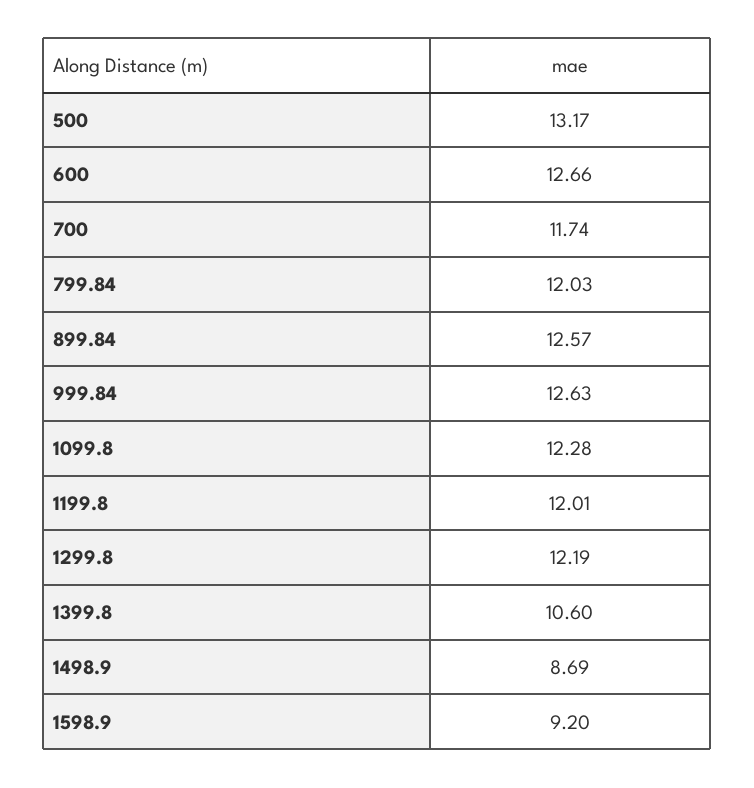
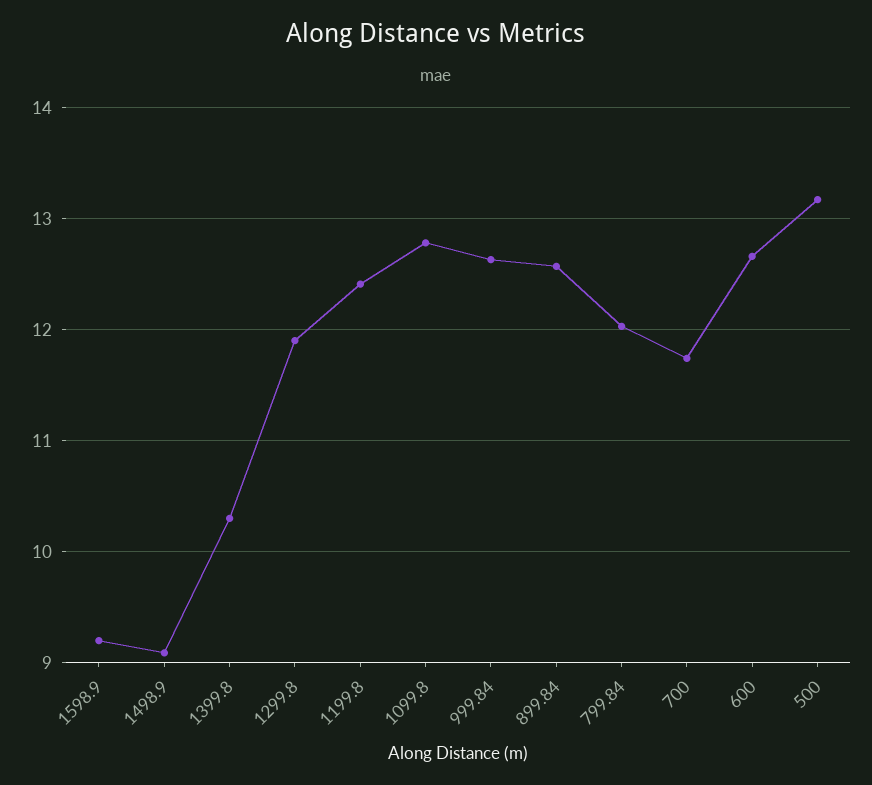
1099.8: 12.28 -> 12.8
1199.8: 12.01 -> 12.4
1299.8: 12.19 -> 11.9
1399.8: 10.6 -> 10.3
1498.9: 8.69 -> 9.1

